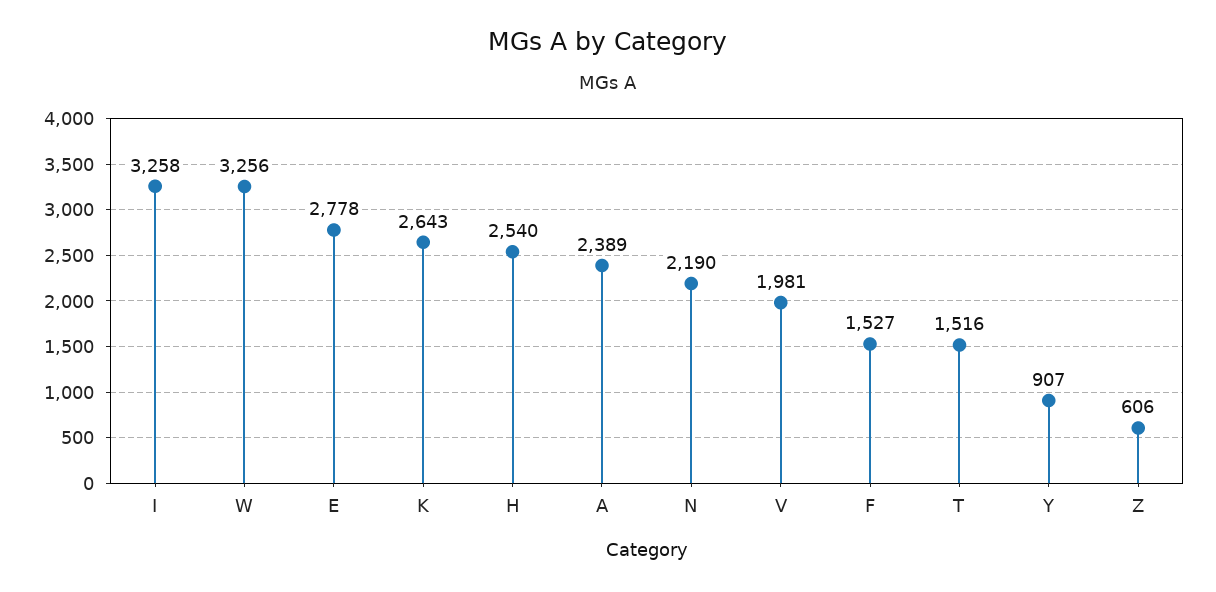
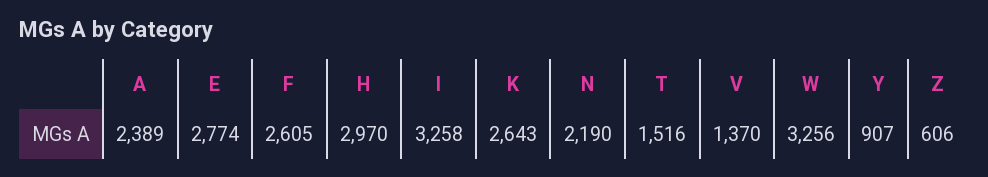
E: 2778 -> 2774
H: 2540 -> 2970
V: 1981 -> 1370
F: 1527 -> 2605

